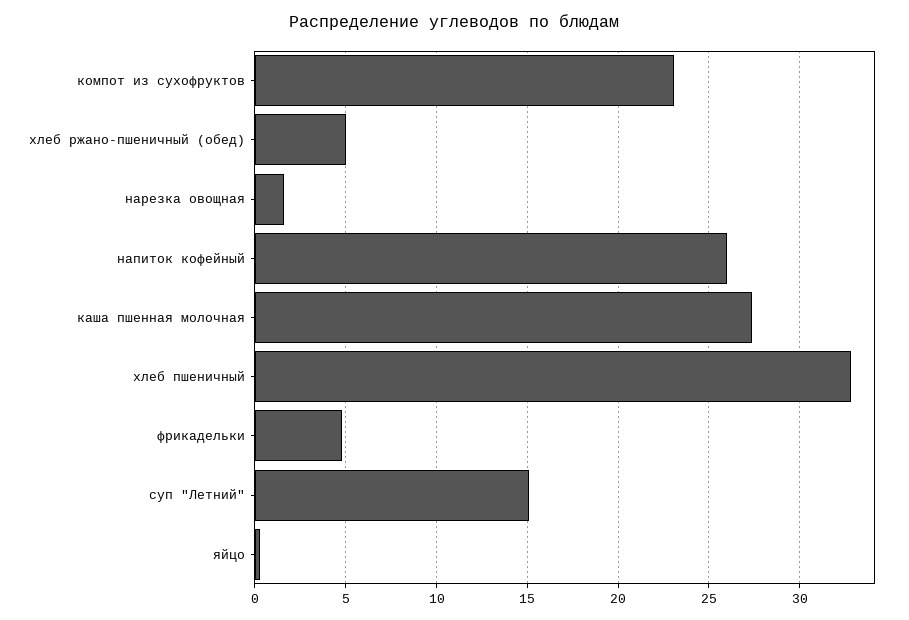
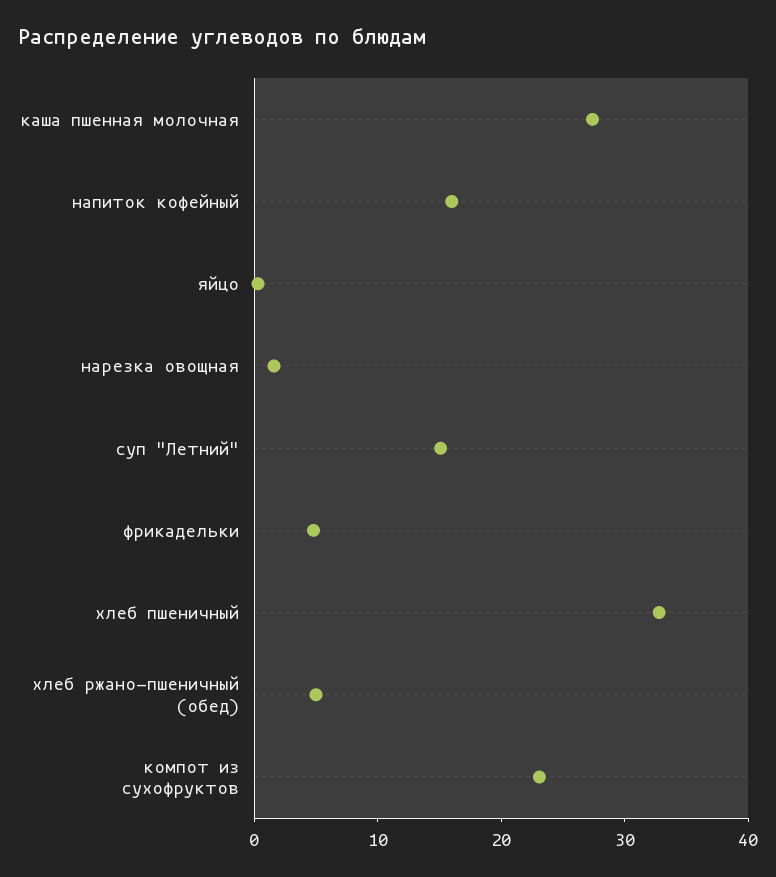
напиток кофейный: 26 -> 16

